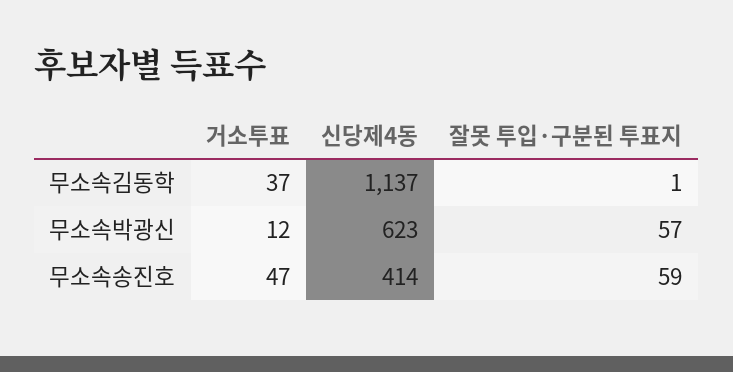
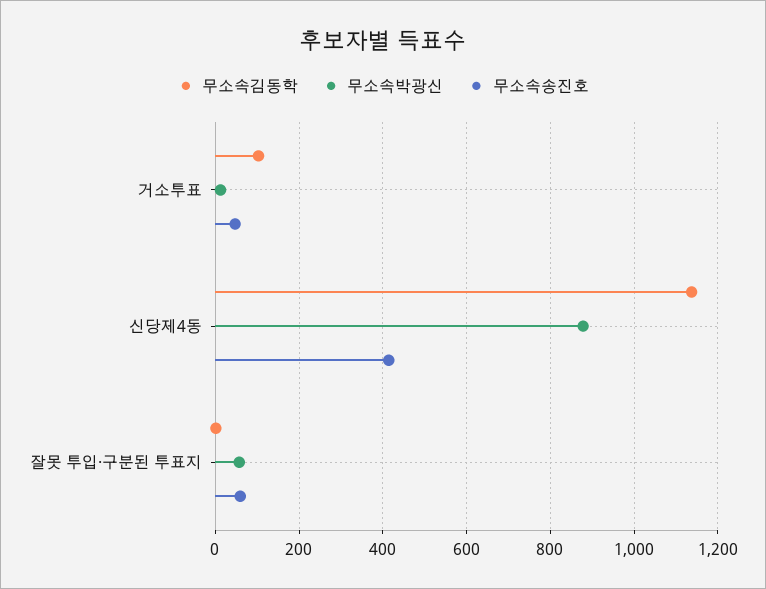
무소속김동학, 거소투표: 37 -> 100
무소속박광신, 신당제4동: 623 -> 880

